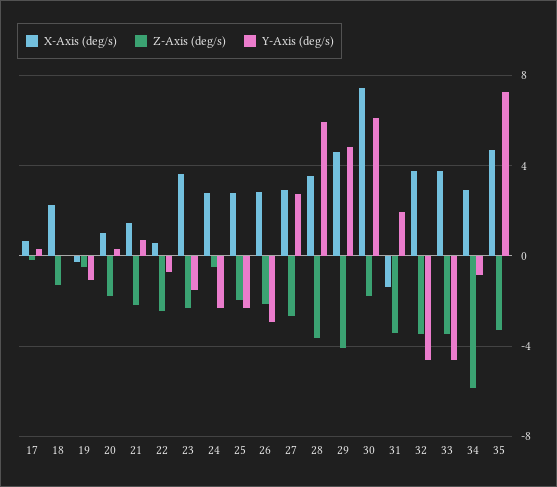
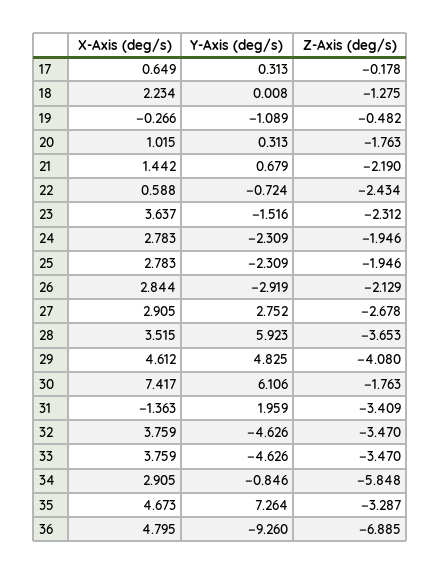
Z-Axis (deg/s), 24: -0.5 -> -1.946
X-Axis (deg/s), 36: none -> 4.795
Y-Axis (deg/s), 36: none -> -9.26
Z-Axis (deg/s), 36: none -> -6.885

